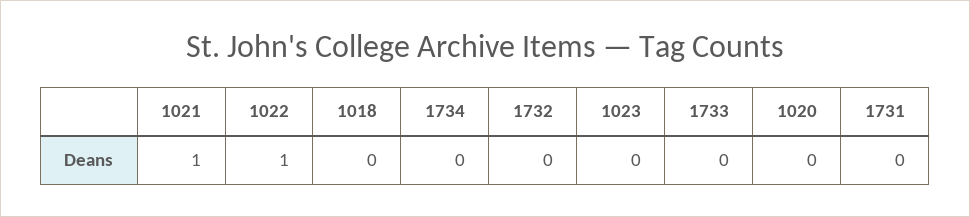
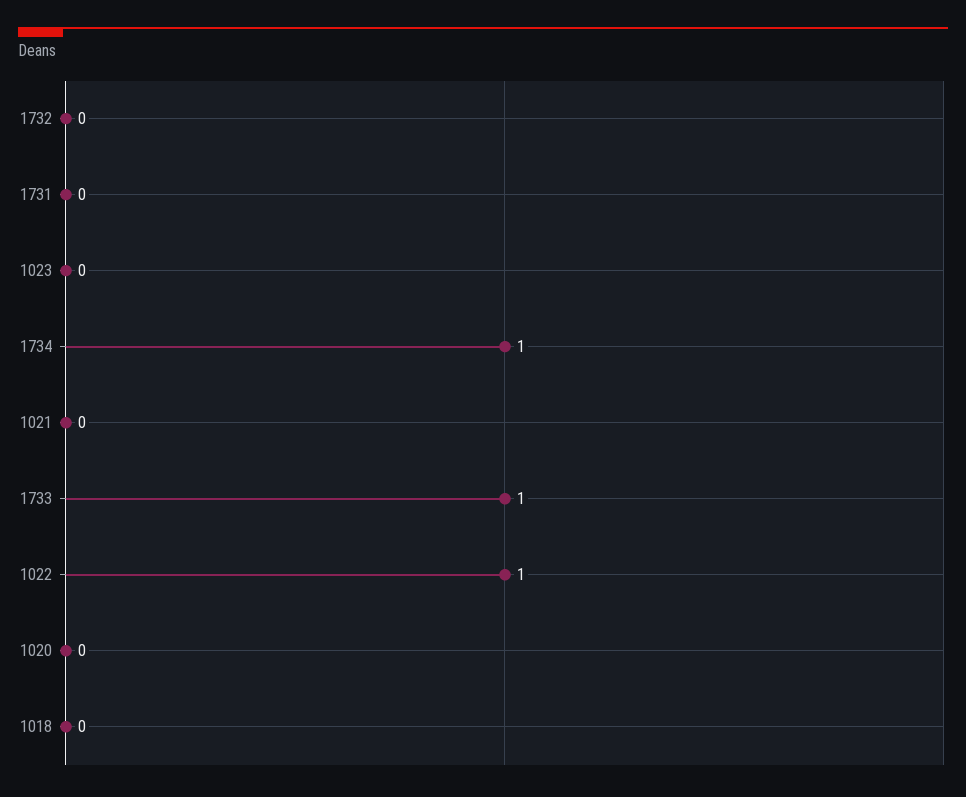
1021: 1 -> 0
1734: 0 -> 1
1733: 0 -> 1

